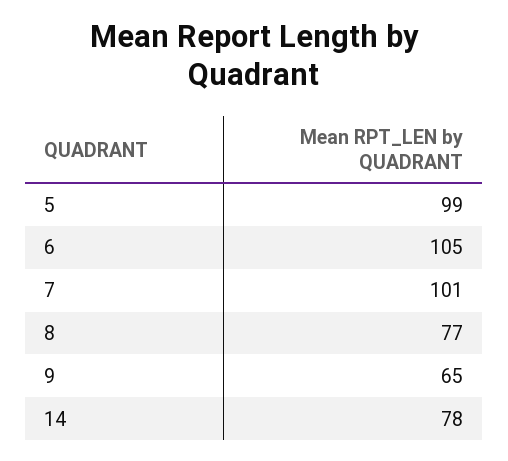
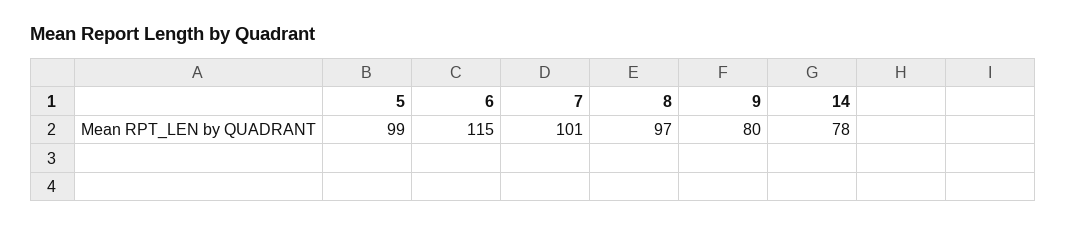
6: 105 -> 115
8: 77 -> 97
9: 65 -> 80

